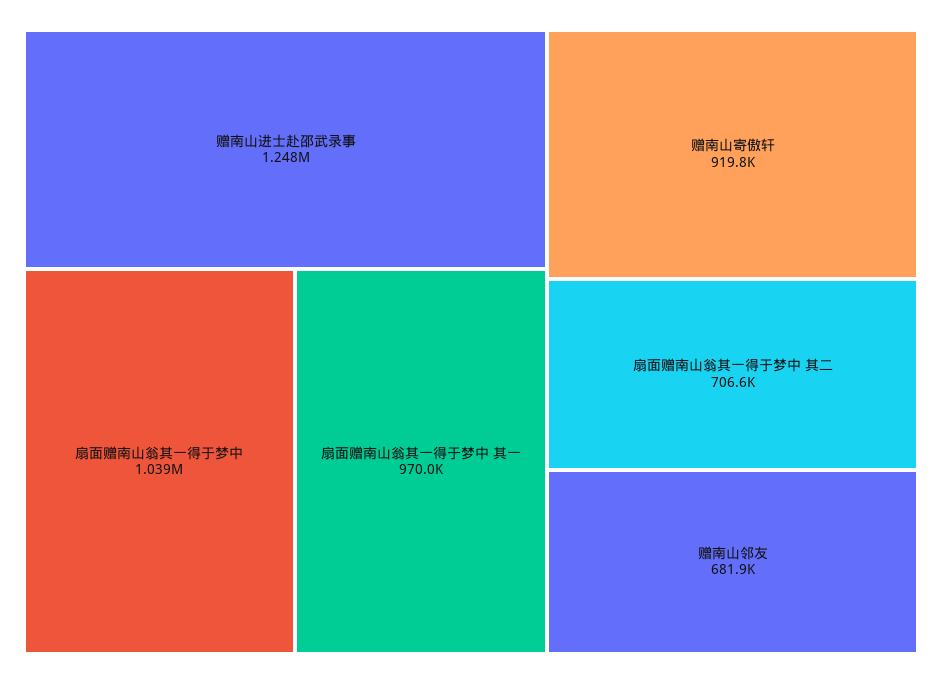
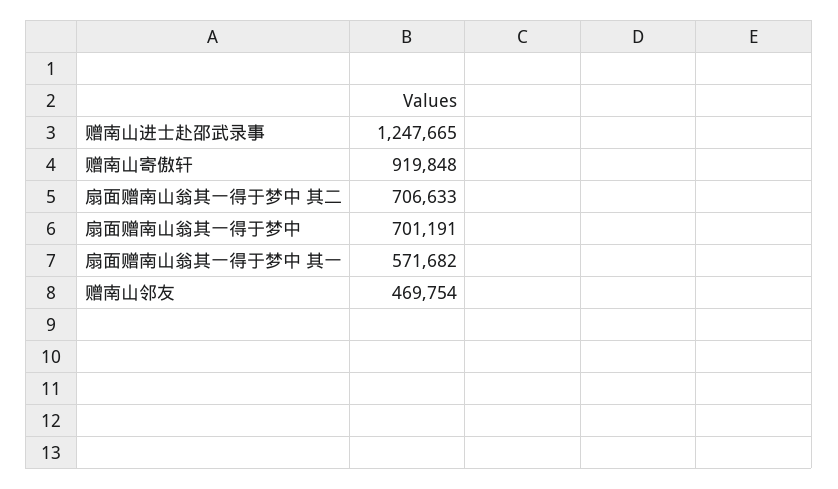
扇面赠南山翁其一得于梦中: 1039000 -> 701191
扇面赠南山翁其一得于梦中 其一: 970000 -> 571682
赠南山邻友: 681900 -> 469754

